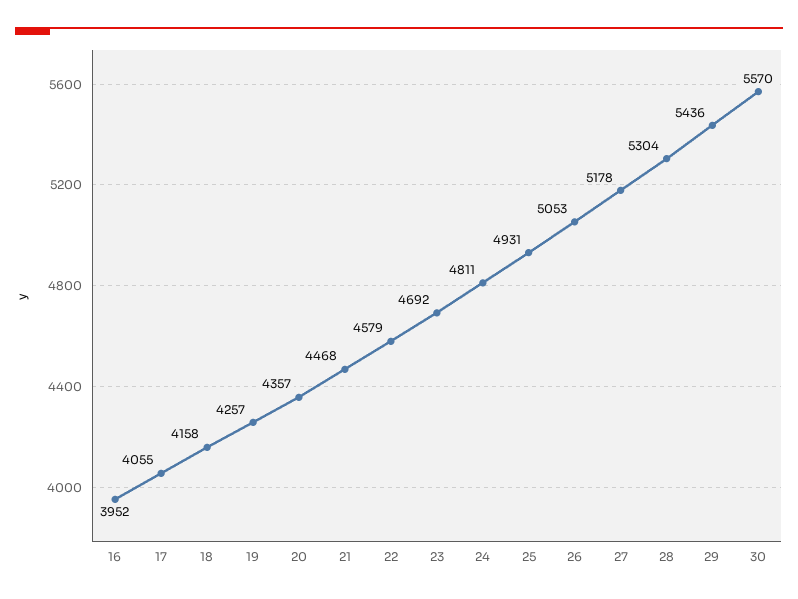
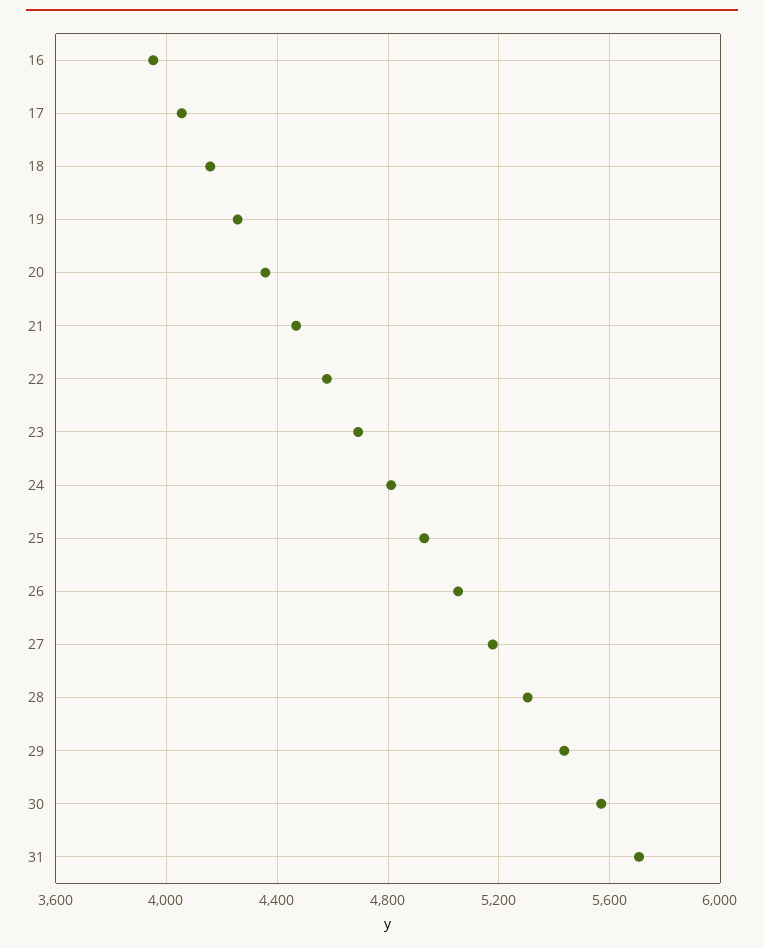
31: none -> 5700

